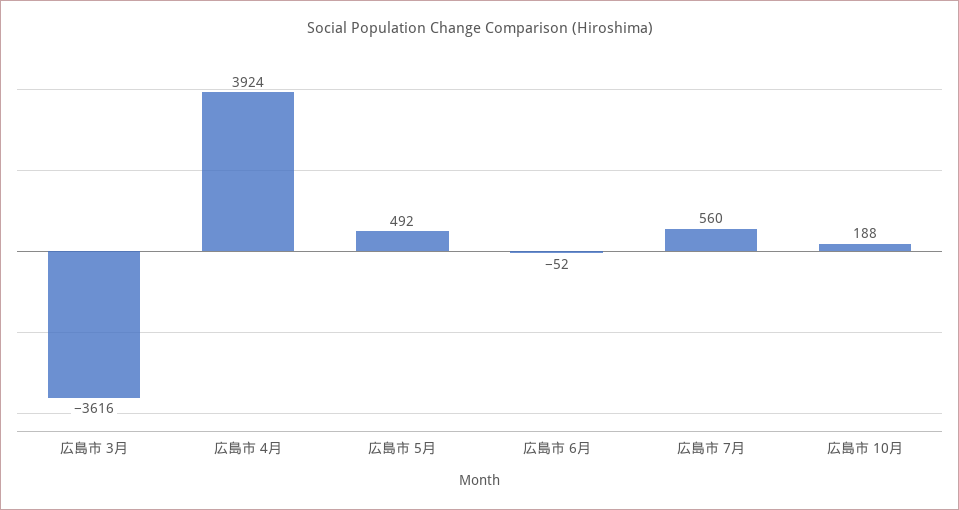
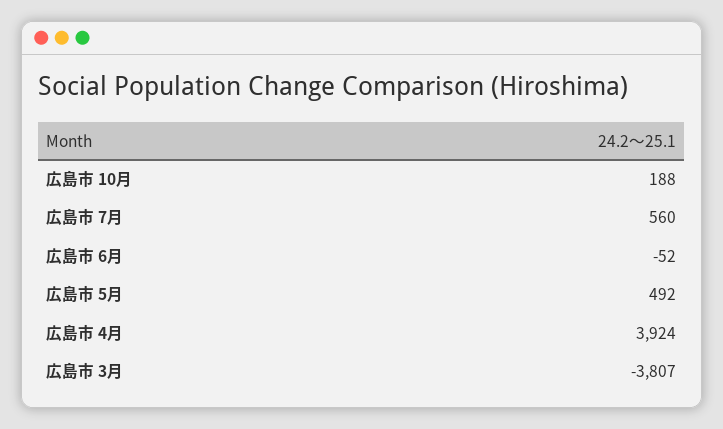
広島市 3月: -3616 -> -3807

